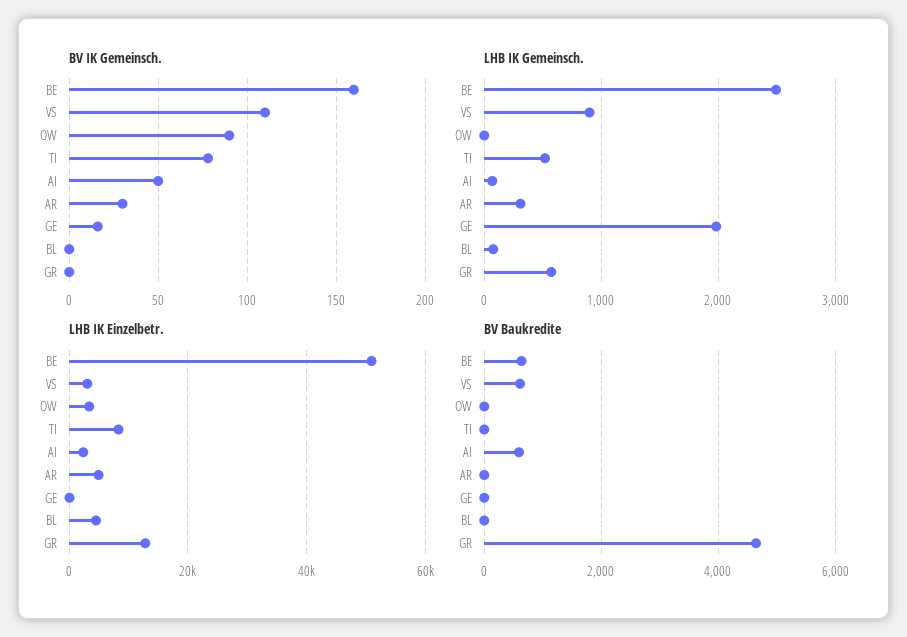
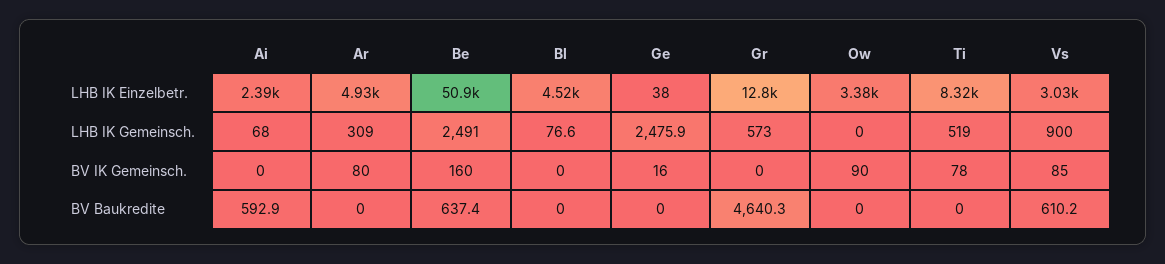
BV IK Gemeinsch., VS: 110 -> 85
BV IK Gemeinsch., AI: 50 -> 0
BV IK Gemeinsch., AR: 30 -> 80
LHB IK Gemeinsch., GE: 2000 -> 2475.9

